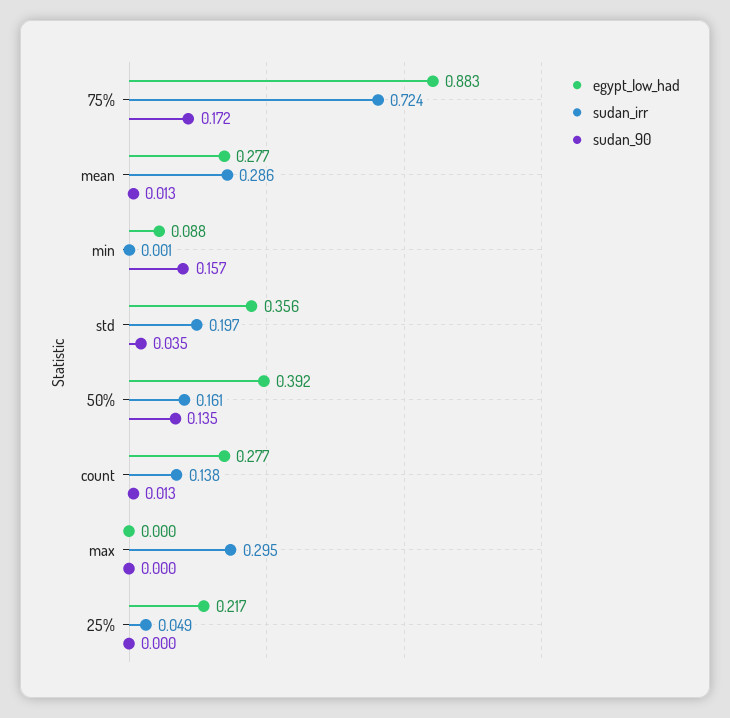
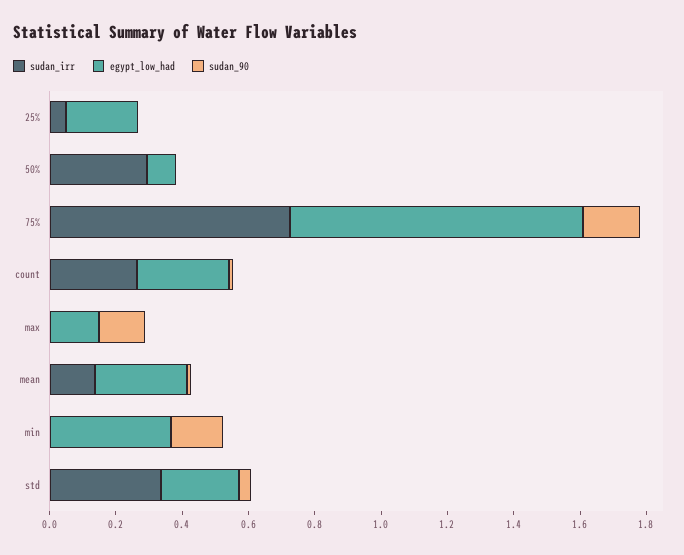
sudan_irr, mean: 0.286 -> 0.15
egypt_low_had, min: 0.088 -> 0.35
egypt_low_had, std: 0.356 -> 0.25
sudan_irr, std: 0.197 -> 0.35
egypt_low_had, 50%: 0.392 -> 0.1
sudan_irr, 50%: 0.161 -> 0.3
sudan_90, 50%: 0.135 -> 0
sudan_irr, count: 0.138 -> 0.25
egypt_low_had, max: 0 -> 0.15
sudan_irr, max: 0.295 -> 0
sudan_90, max: 0 -> 0.15

